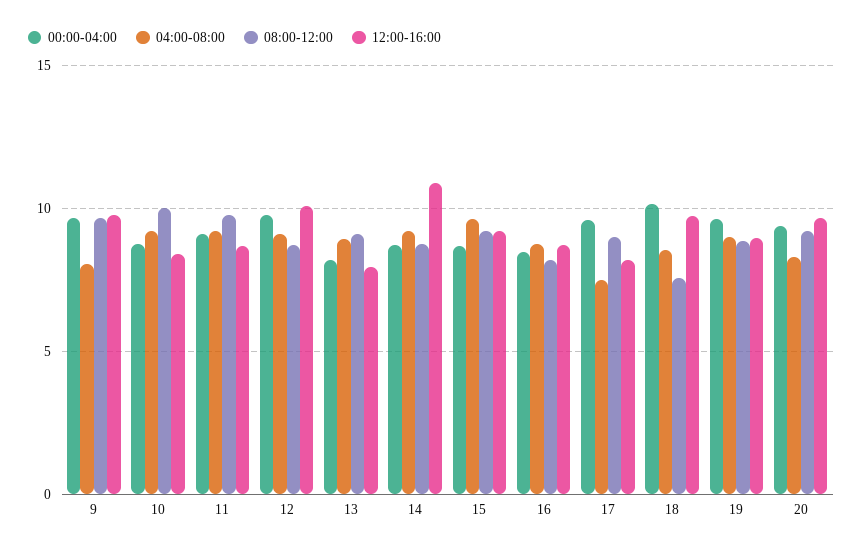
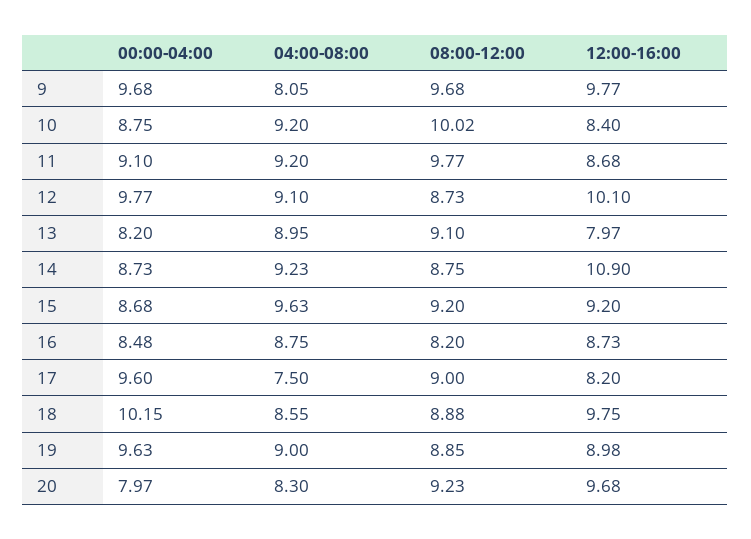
08:00-12:00, 18: 7.5 -> 8.88
00:00-04:00, 20: 9.5 -> 7.97

